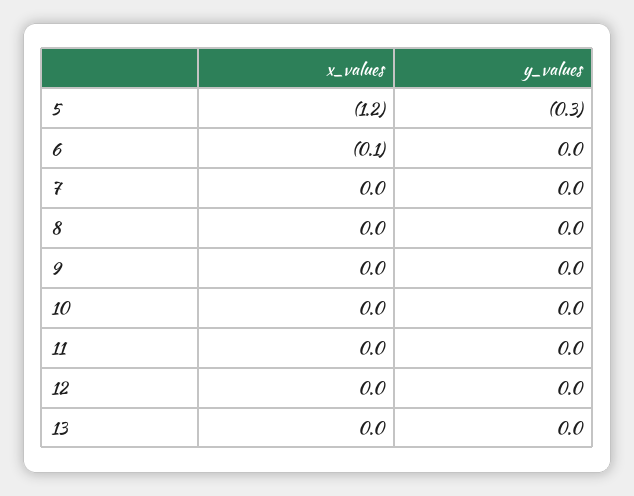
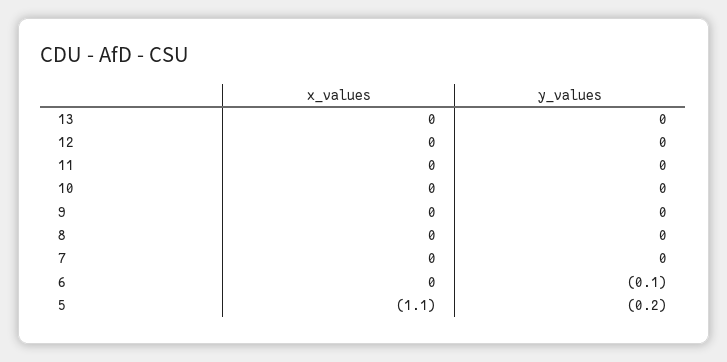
x_values, 5: -1.2 -> -1.1
y_values, 5: -0.3 -> -0.2
x_values, 6: -0.1 -> 0
y_values, 6: 0 -> -0.1

